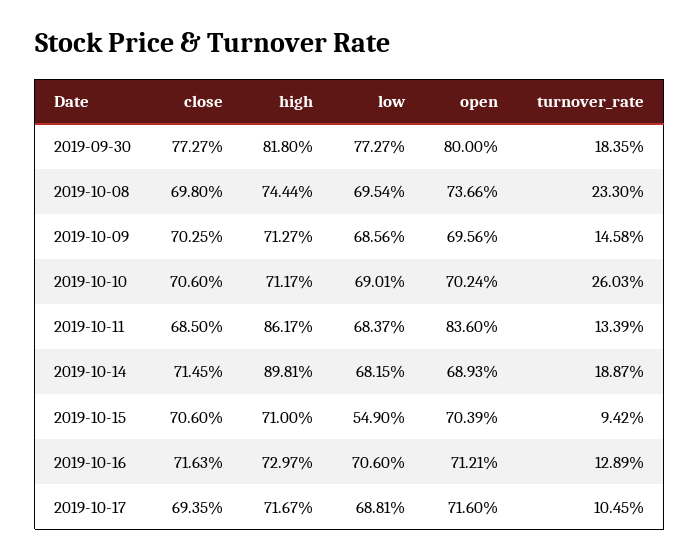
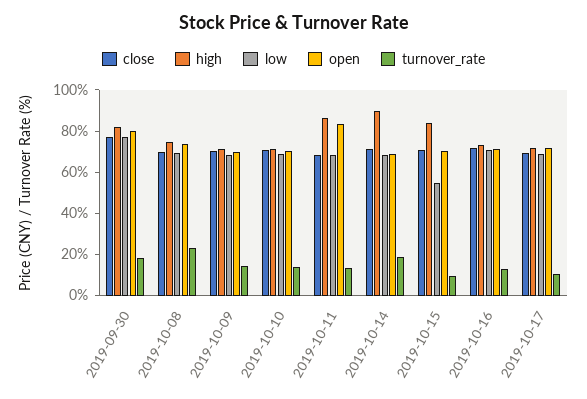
turnover_rate, 2019-10-10: 26.03 -> 15
high, 2019-10-15: 71 -> 85

